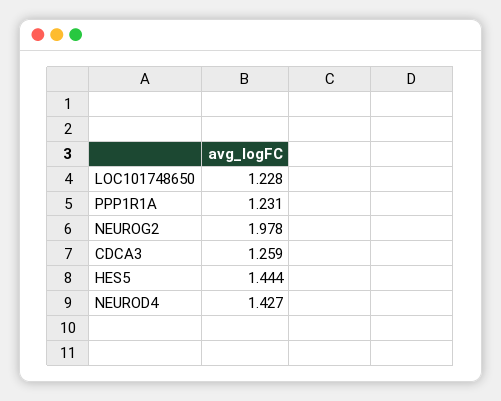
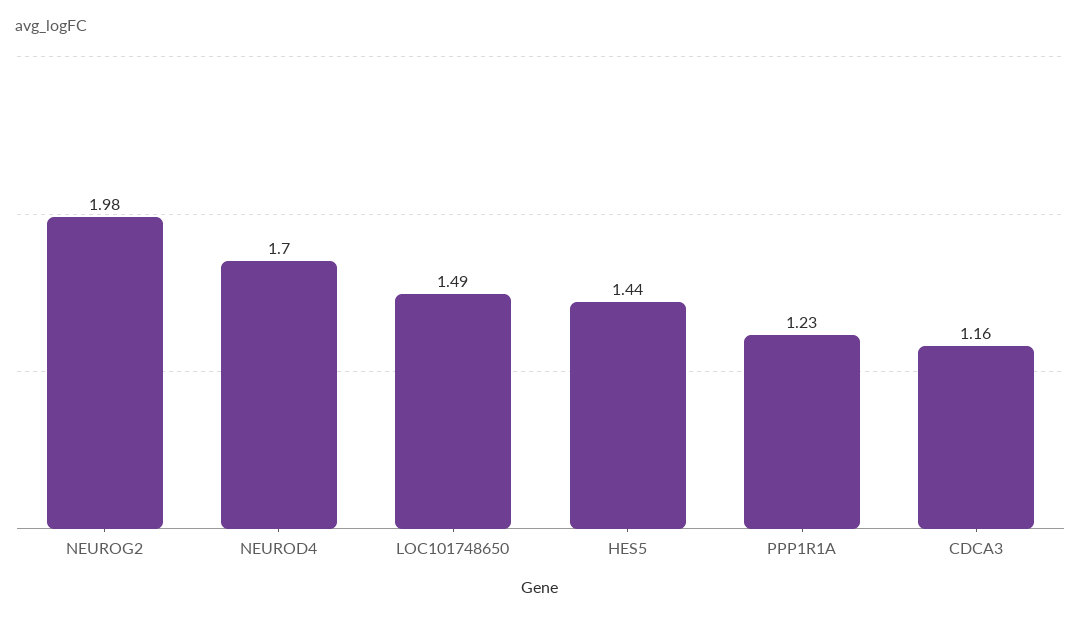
LOC101748650: 1.228 -> 1.49
CDCA3: 1.259 -> 1.16
NEUROD4: 1.427 -> 1.7

